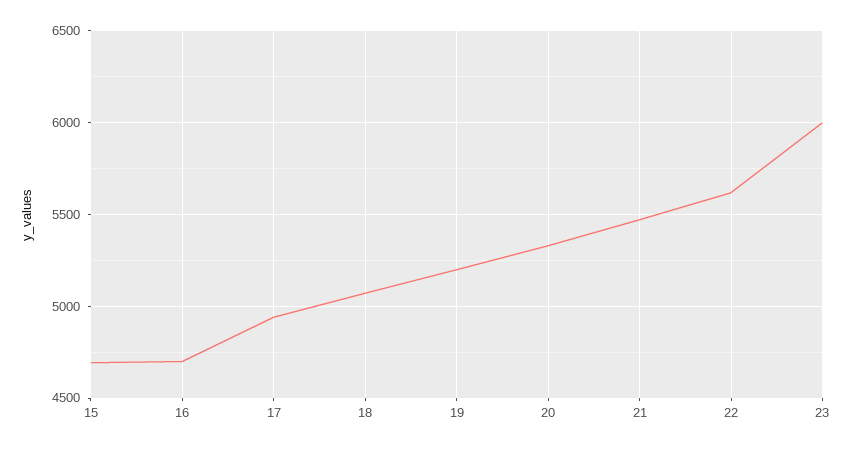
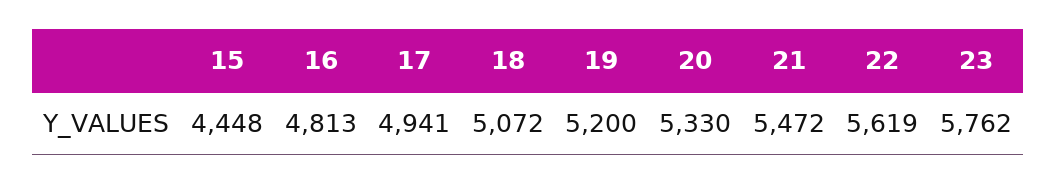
15: 4700 -> 4448
16: 4700 -> 4813
23: 6000 -> 5762

